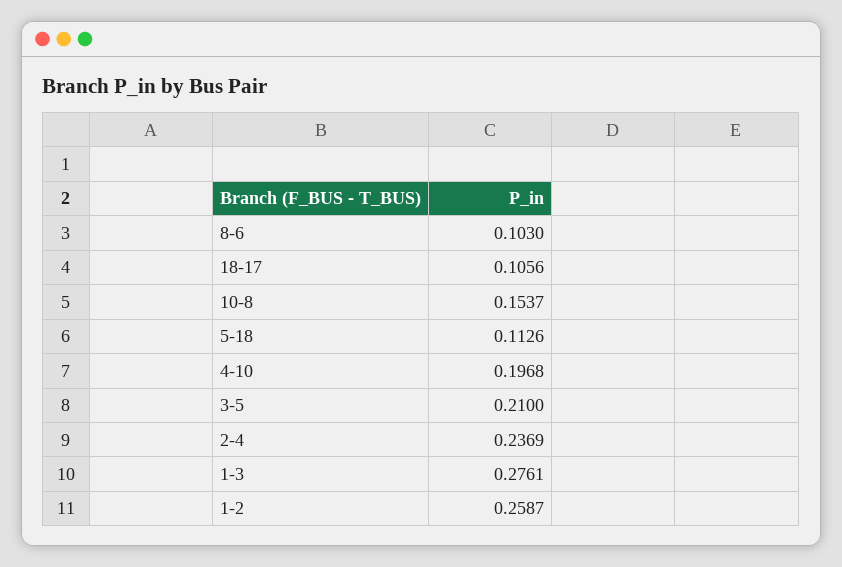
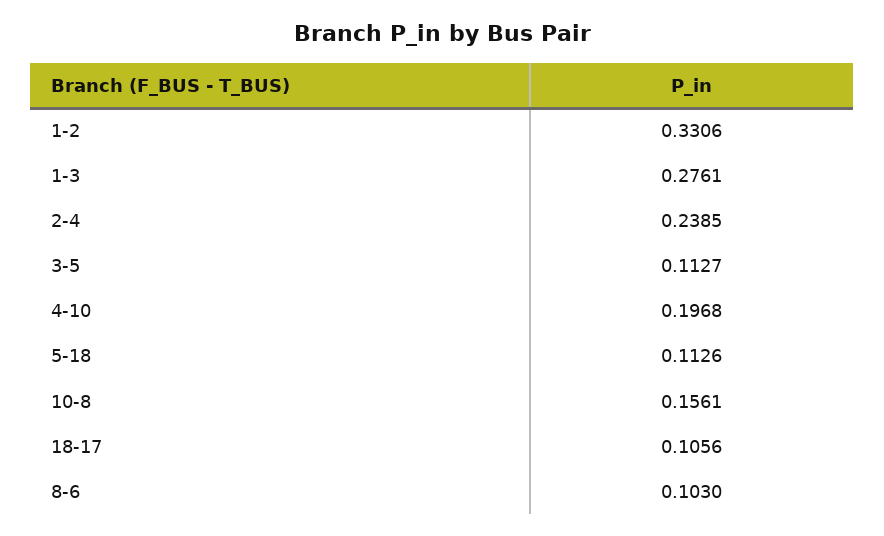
10-8: 0.1537 -> 0.1561
3-5: 0.21 -> 0.1127
2-4: 0.2369 -> 0.2385
1-2: 0.2587 -> 0.3306

